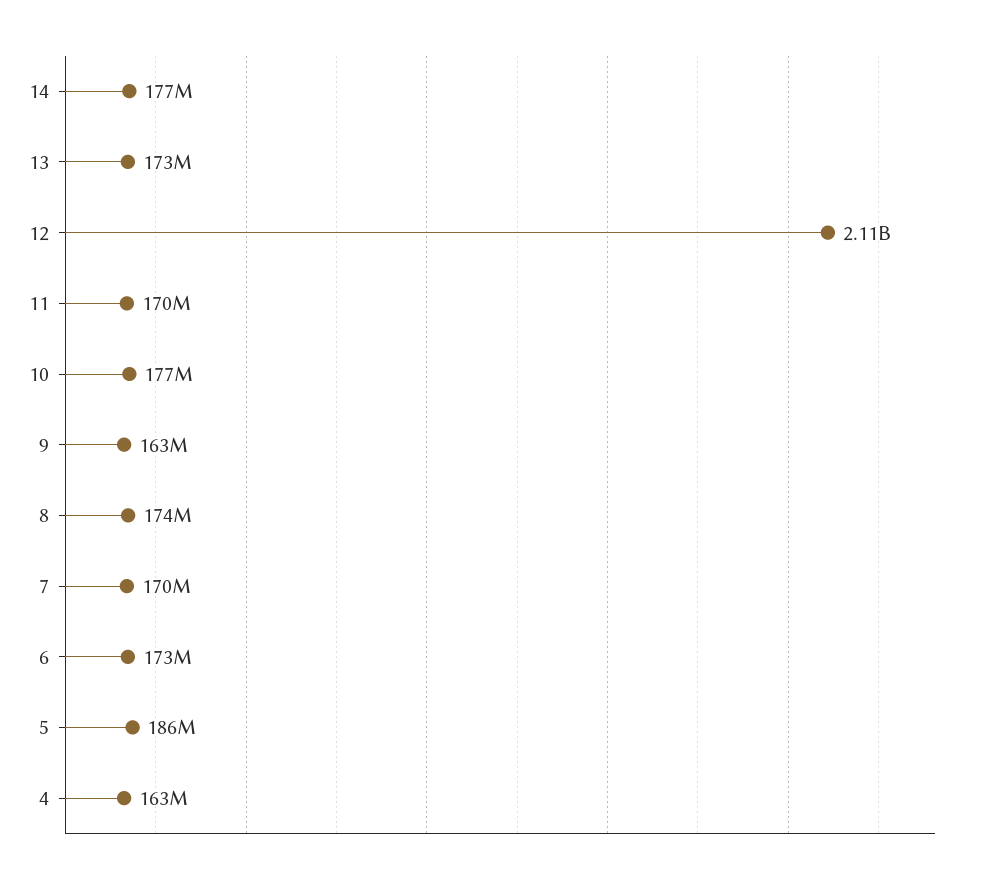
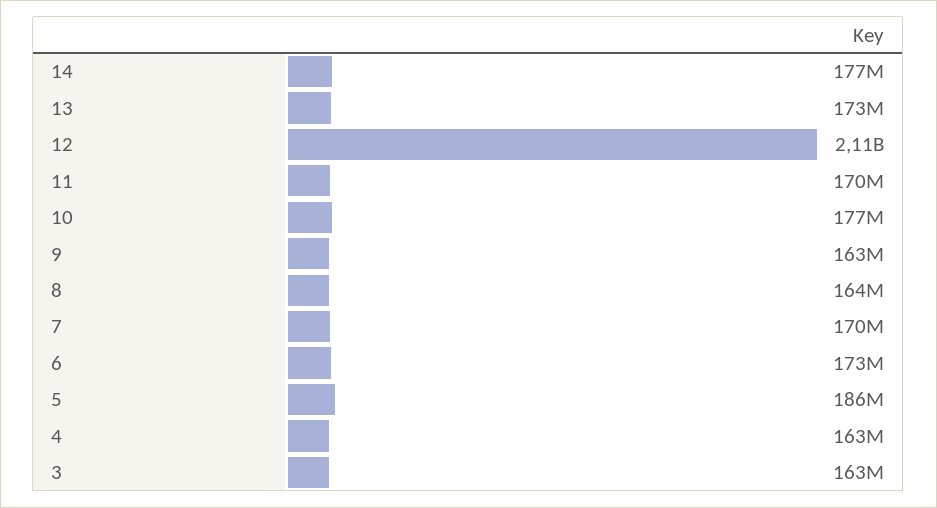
8: 174000000 -> 164000000
3: none -> 163000000

